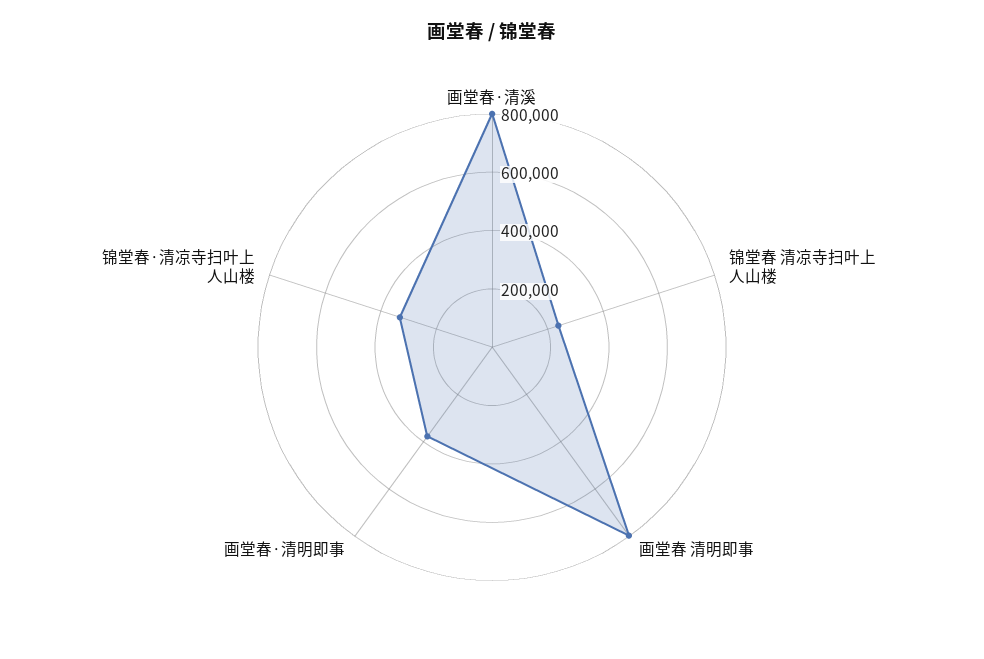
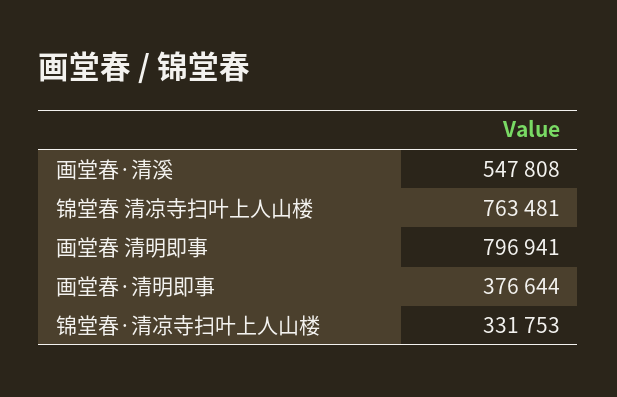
画堂春·清溪: 800000 -> 547808
锦堂春 清凉寺扫叶上人山楼: 250000 -> 763481

